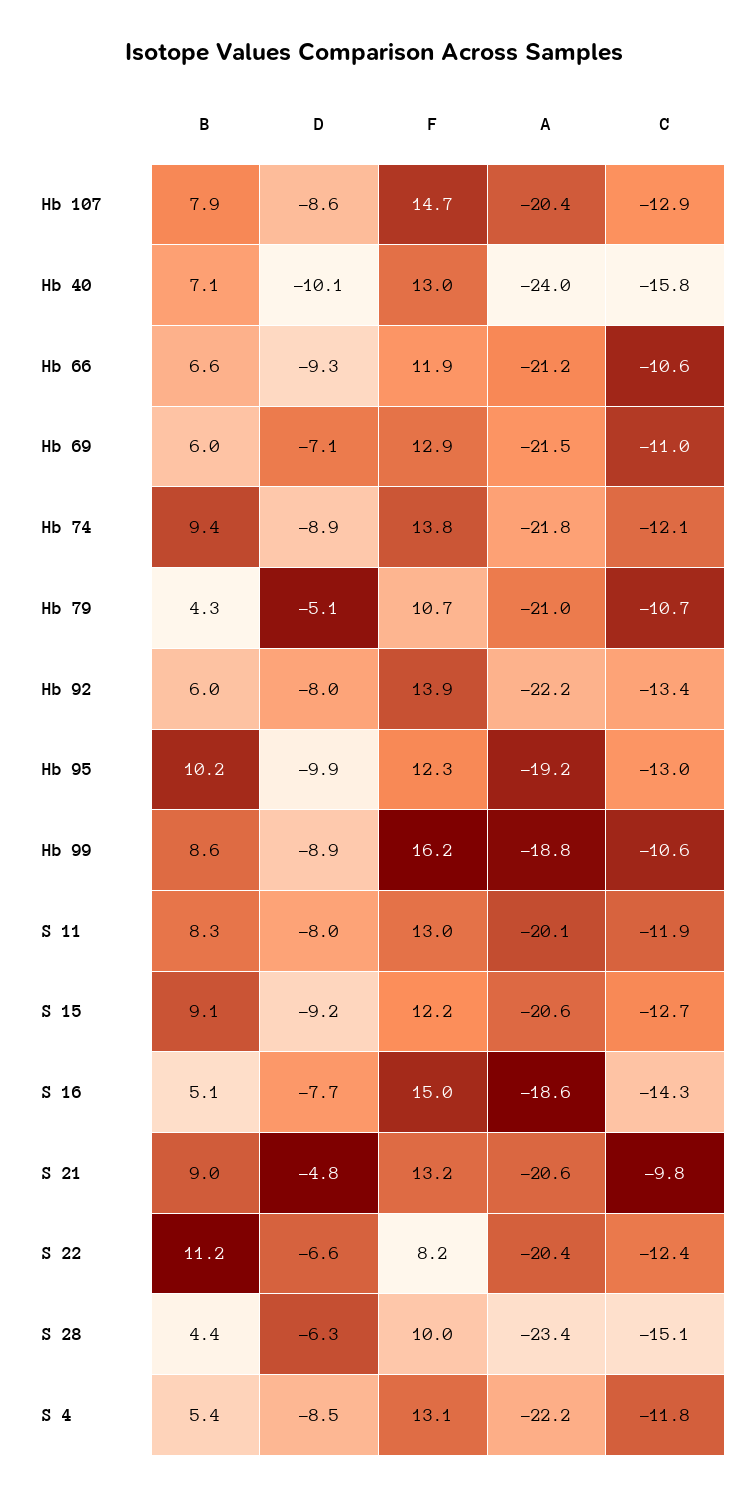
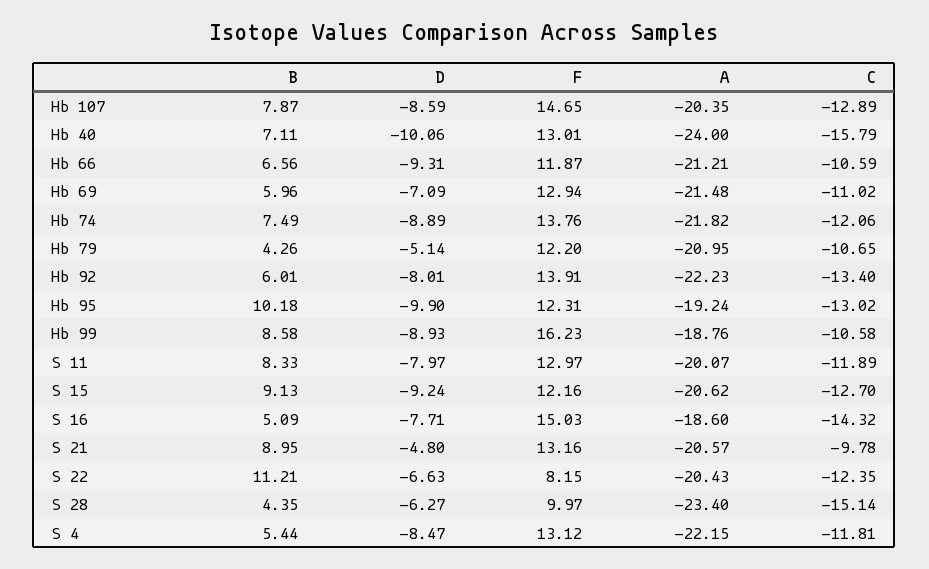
B, Hb 74: 9.4 -> 7.49
F, Hb 79: 10.7 -> 12.2

